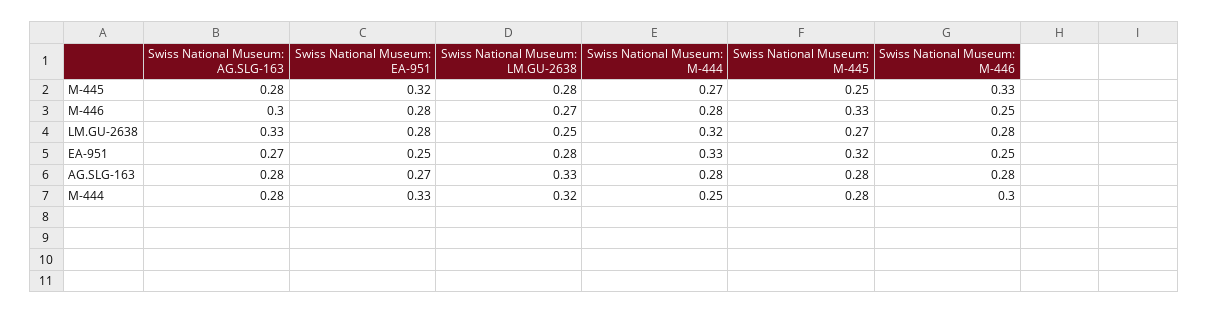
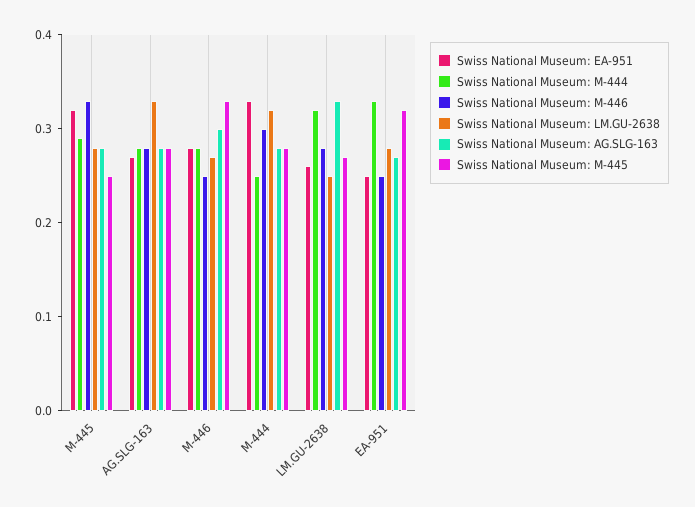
Swiss National Museum: M-444, M-445: 0.27 -> 0.29
Swiss National Museum: EA-951, LM.GU-2638: 0.28 -> 0.26

